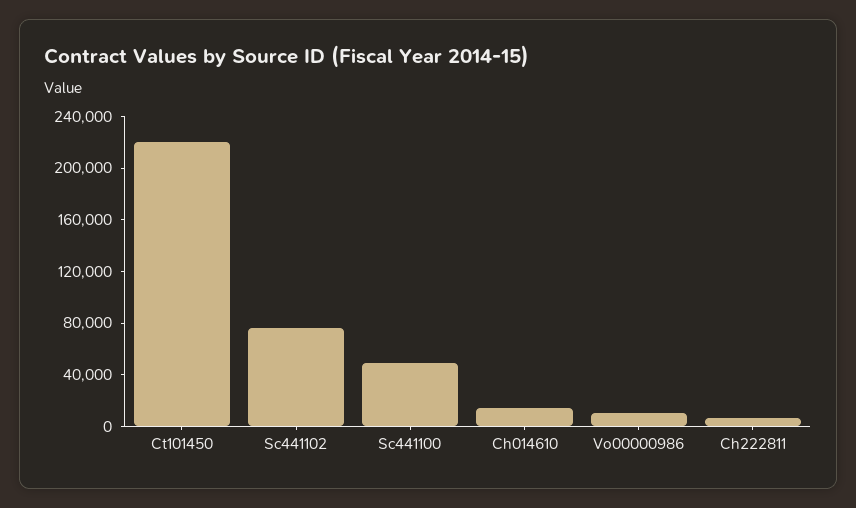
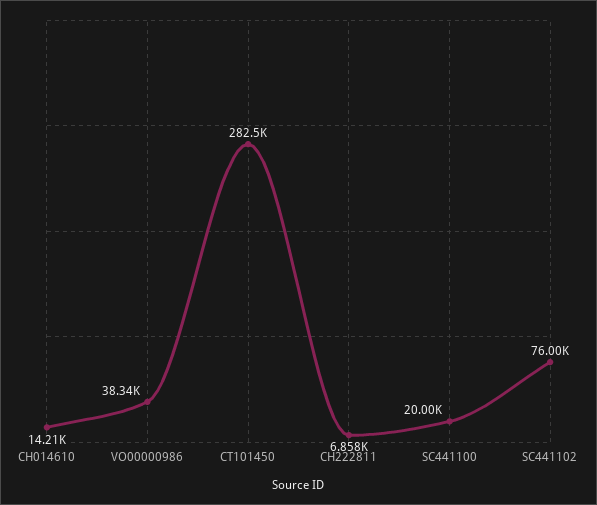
Ct101450: 220000 -> 282500
Sc441100: 50000 -> 20000
Vo00000986: 10000 -> 38340

